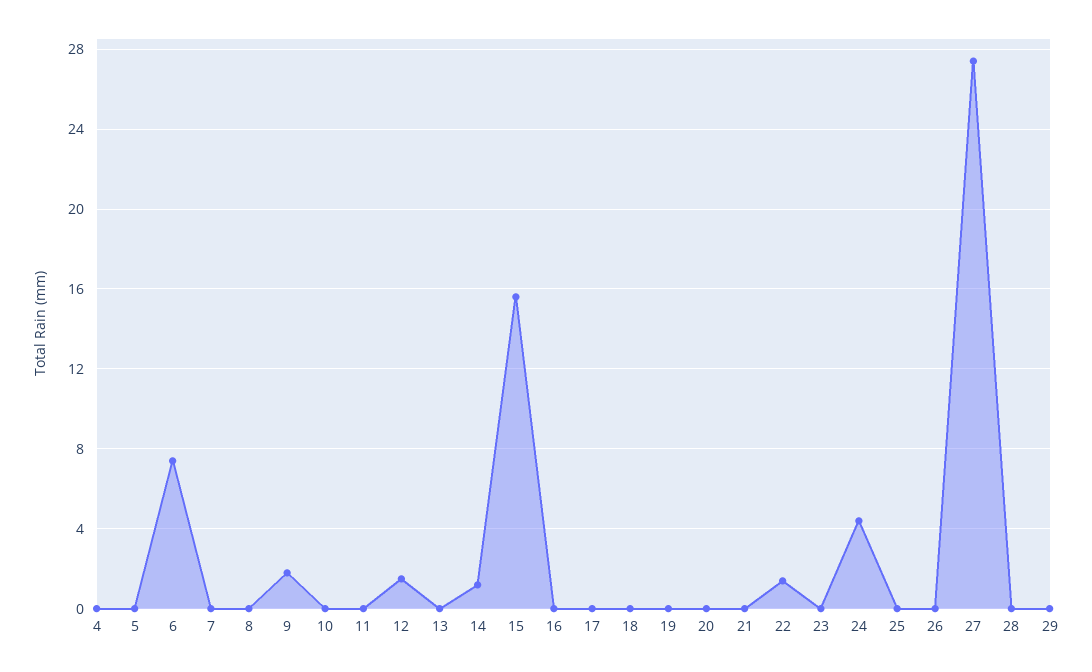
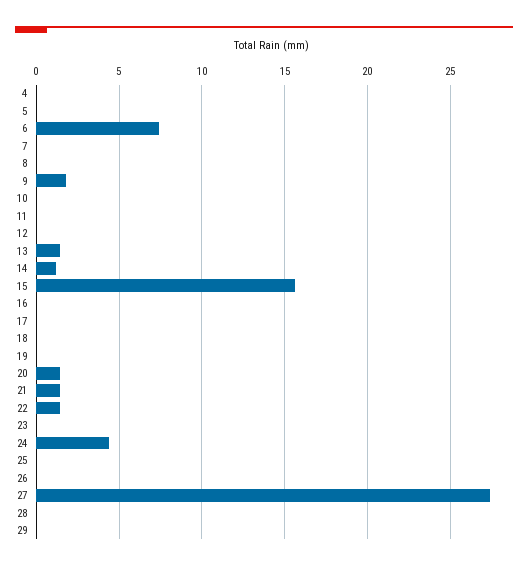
12: 1.5 -> 0
13: 0 -> 1.5
20: 0 -> 1.5
21: 0 -> 1.5

